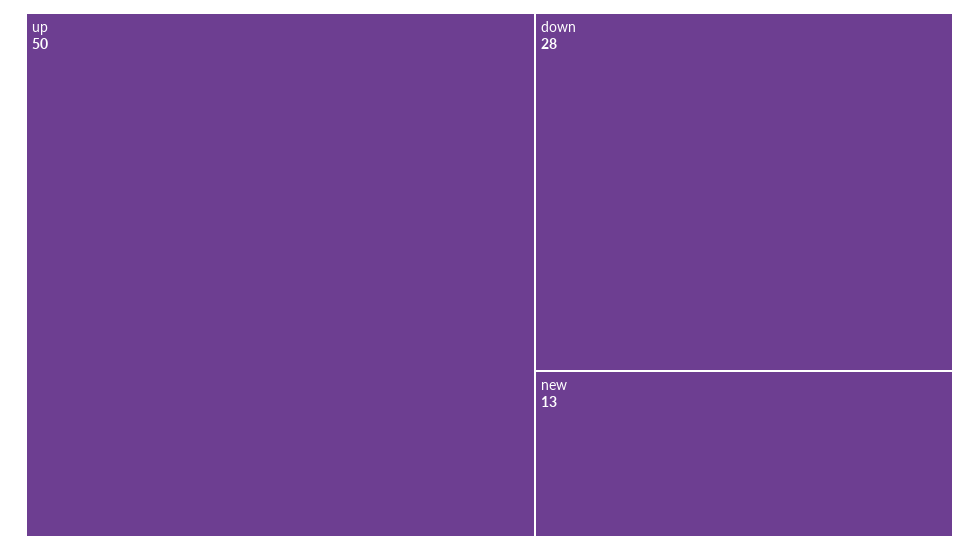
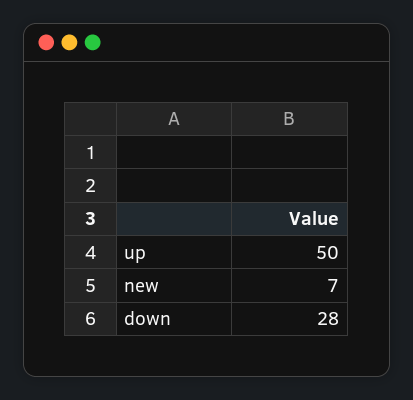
new: 13 -> 7

